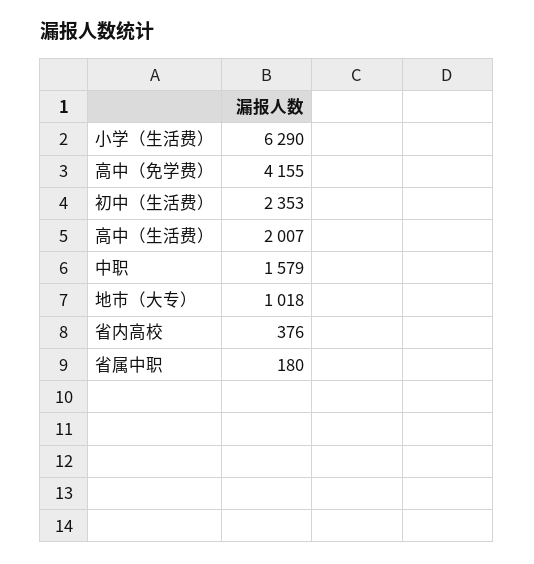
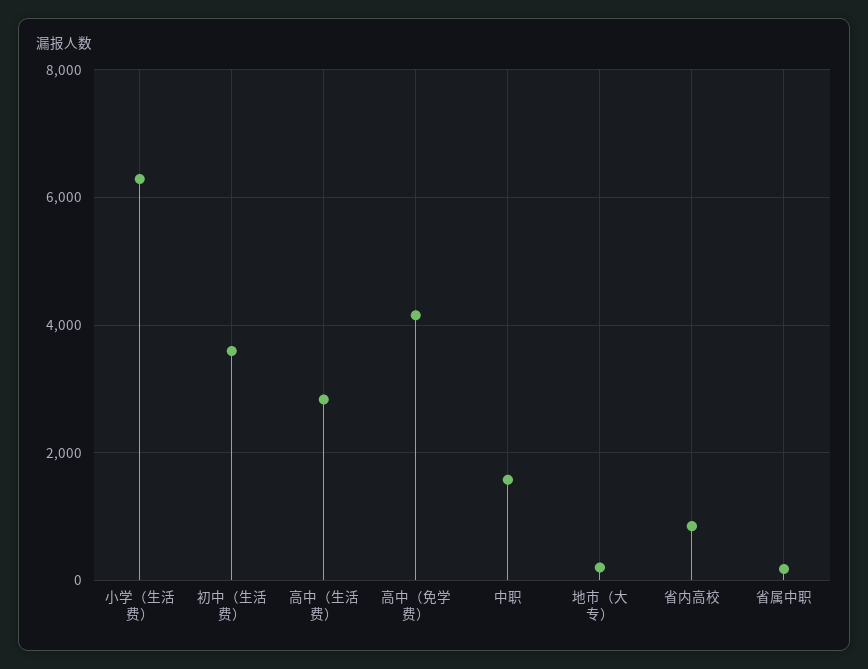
初中（生活费）: 2353 -> 3600
高中（生活费）: 2007 -> 2800
地市（大专）: 1018 -> 200
省内高校: 376 -> 800

